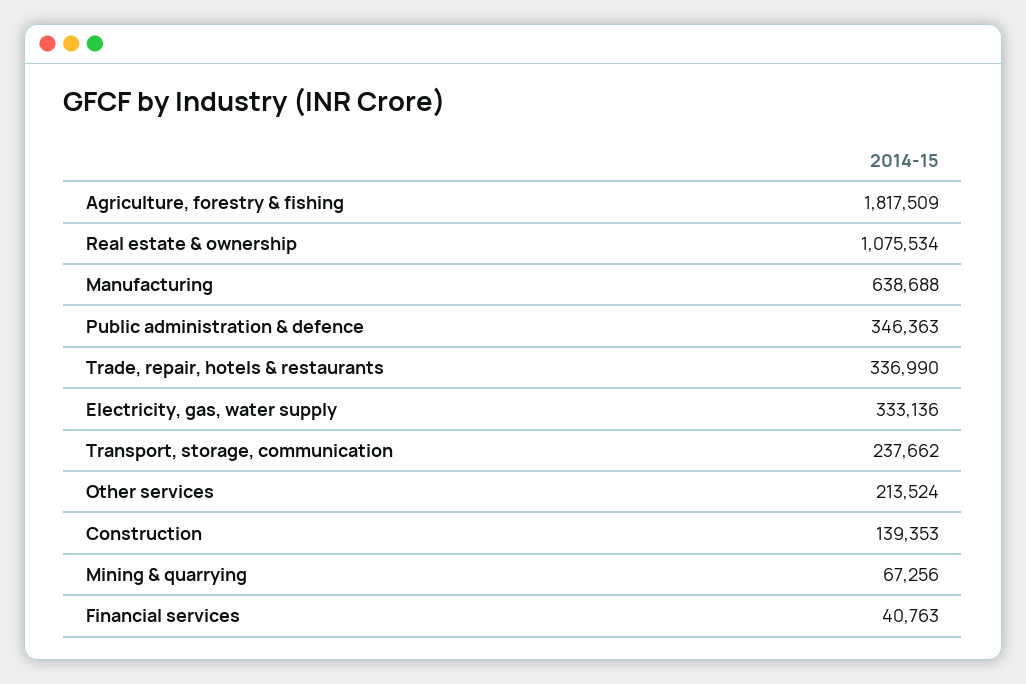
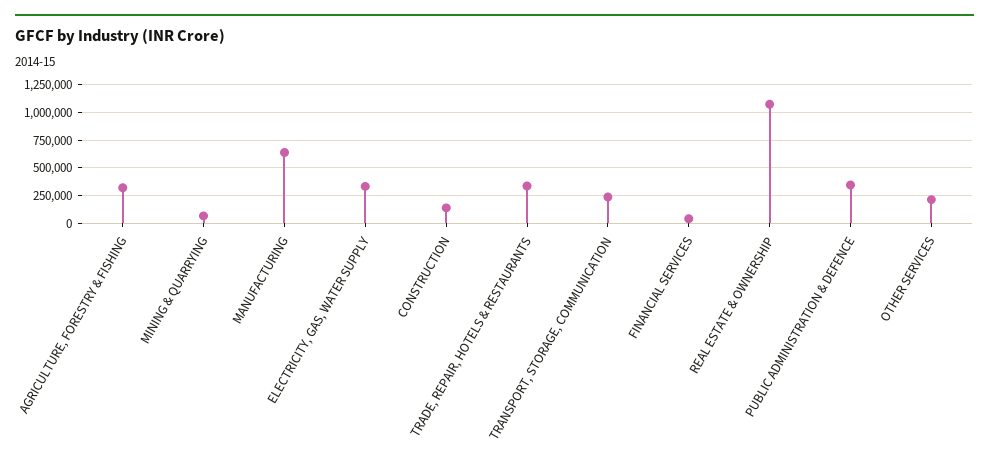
Agriculture, forestry & fishing: 1817509 -> 250000

